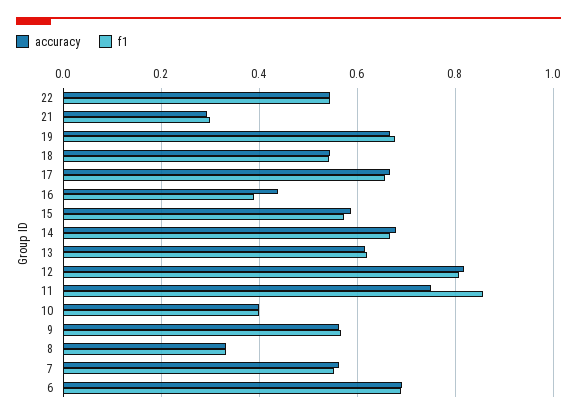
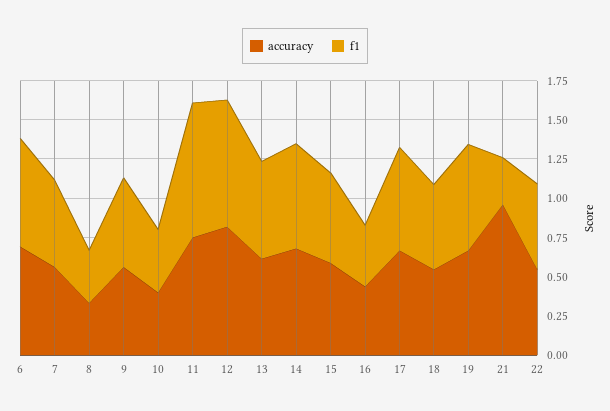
accuracy, 21: 0.3 -> 1

